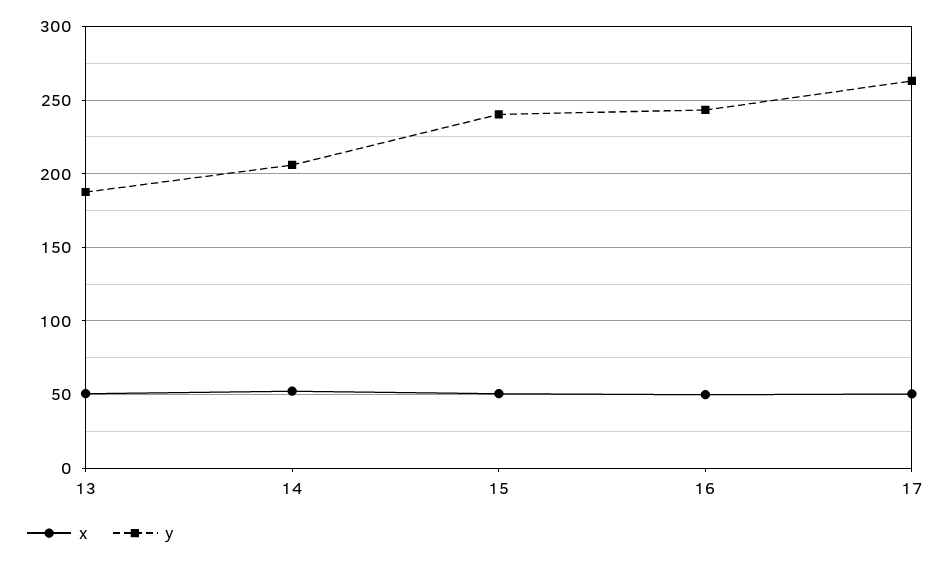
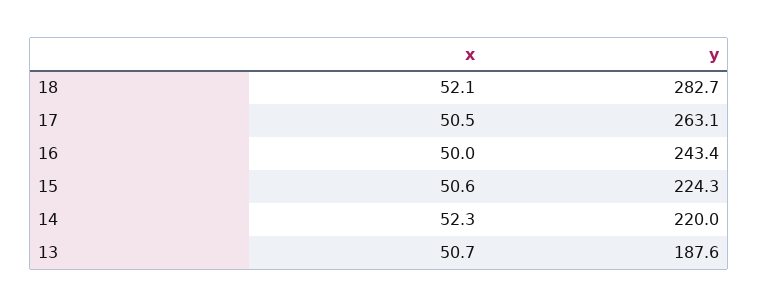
y, 14: 205 -> 220
y, 15: 240 -> 224.3
x, 18: none -> 52.1
y, 18: none -> 282.7

